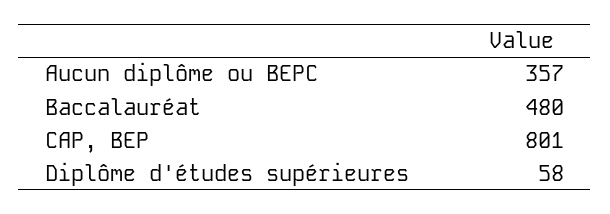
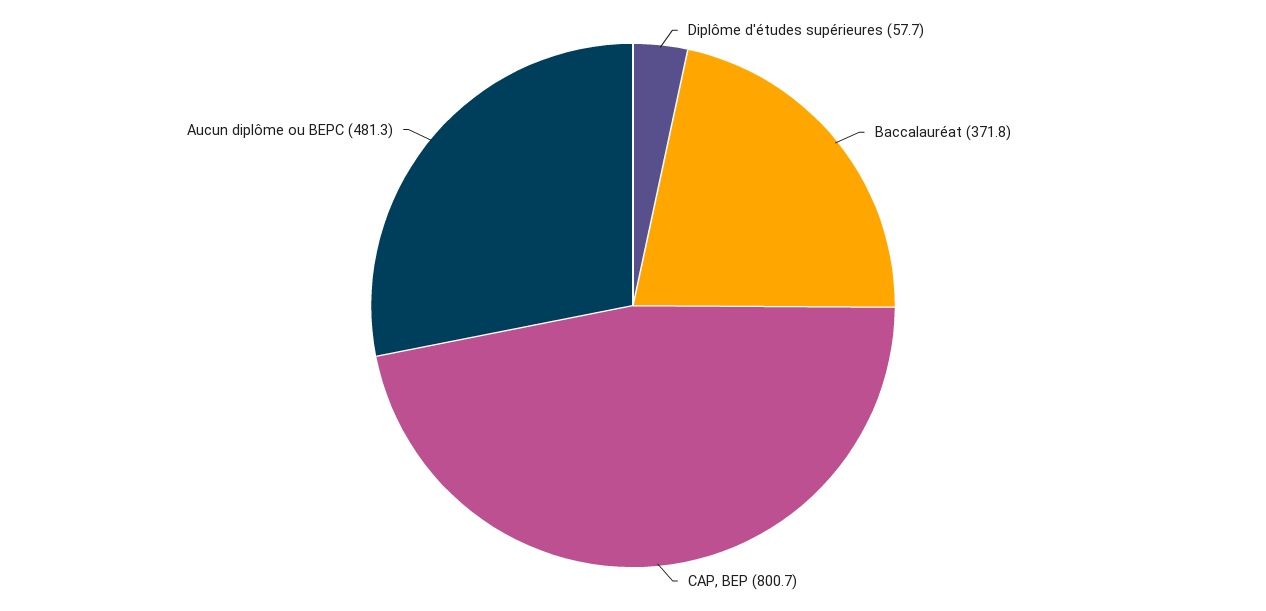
Aucun diplôme ou BEPC: 357 -> 481.3
Baccalauréat: 480 -> 371.8

